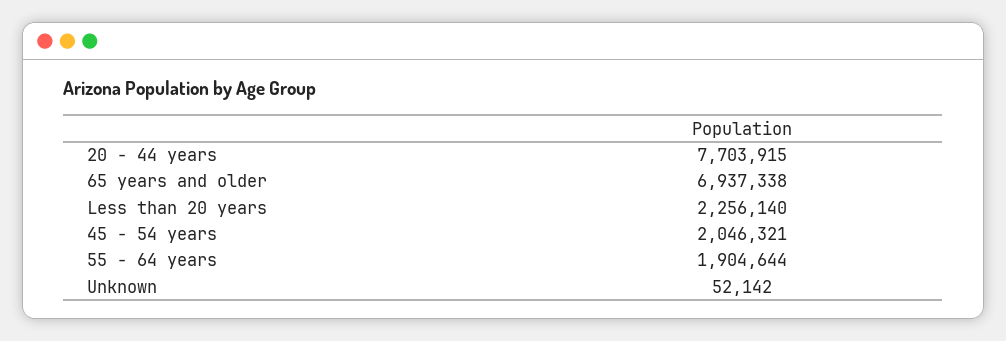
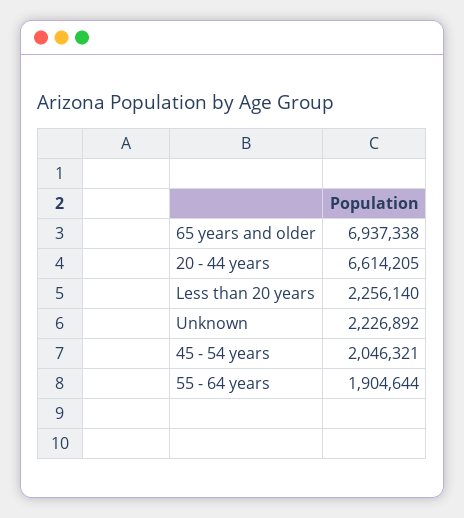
20 - 44 years: 7703915 -> 6614205
Unknown: 52142 -> 2226892

